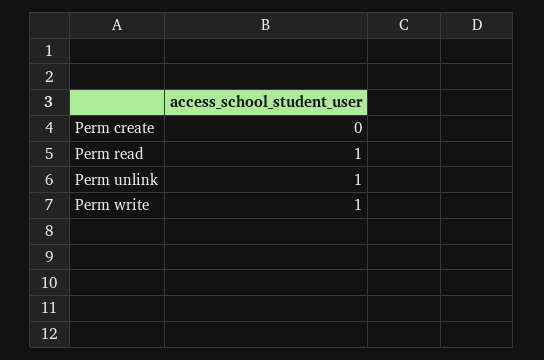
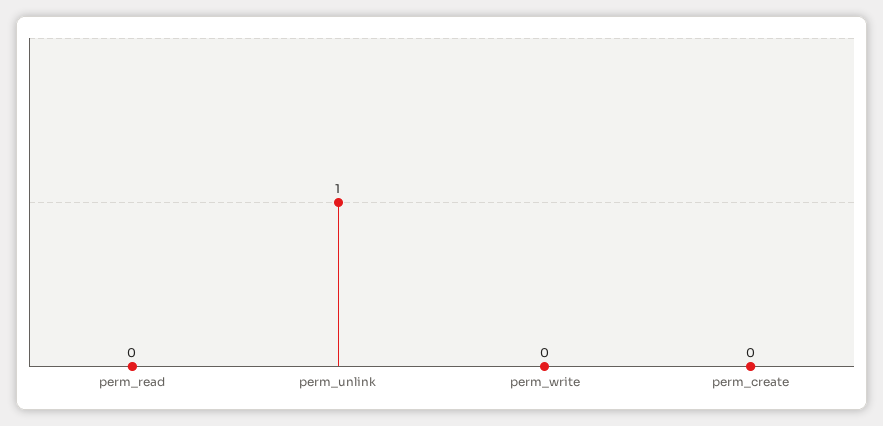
Perm read: 1 -> 0
Perm write: 1 -> 0

